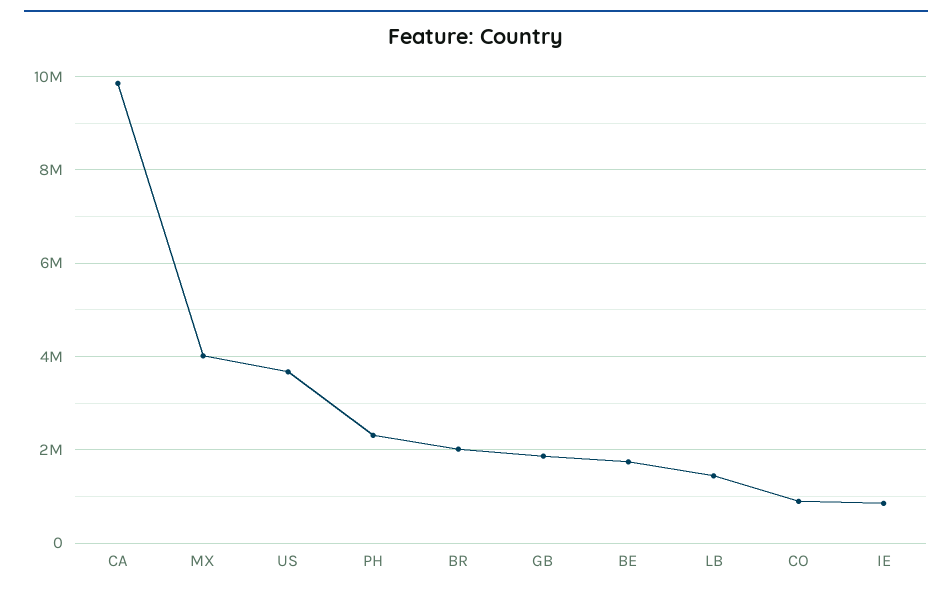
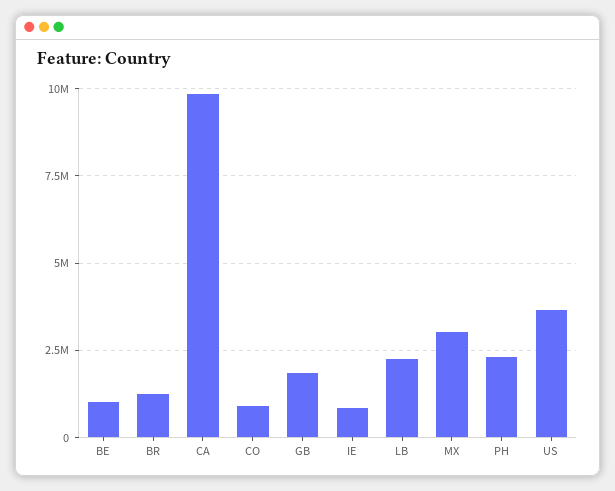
MX: 4000000 -> 3000000
BR: 2000000 -> 1250000
BE: 1800000 -> 1000000
LB: 1400000 -> 2250000

